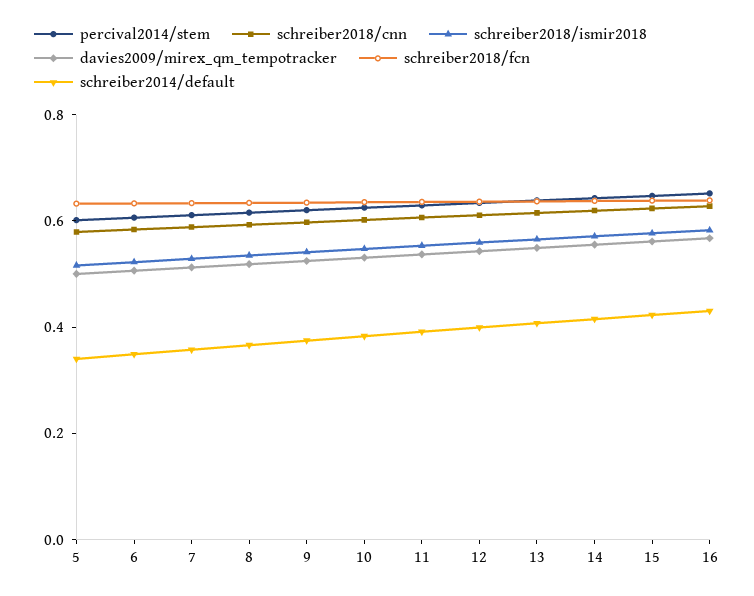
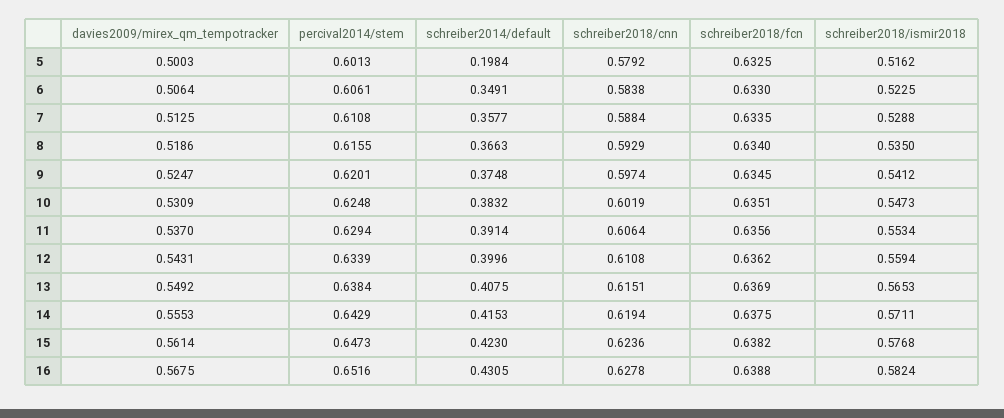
schreiber2014/default, 5: 0.35 -> 0.1984

